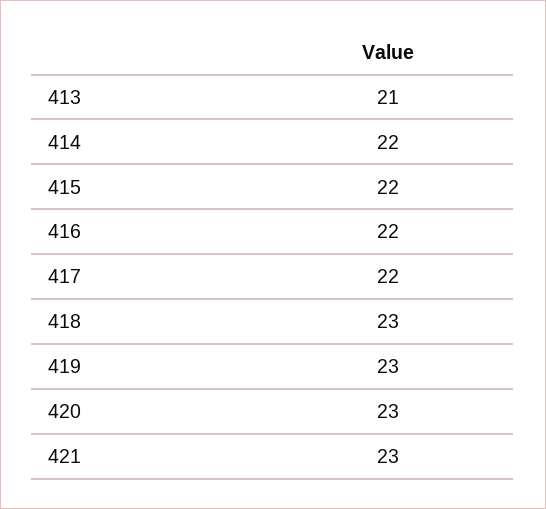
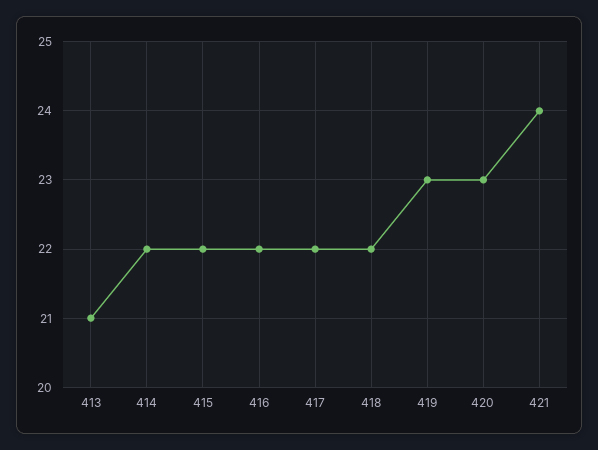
418: 23 -> 22
421: 23 -> 24

